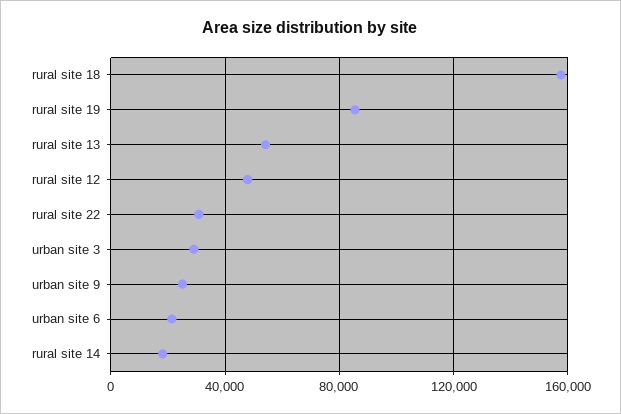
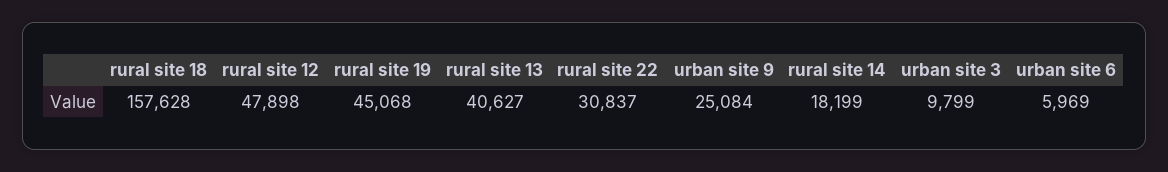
rural site 19: 85000 -> 45068
rural site 13: 55000 -> 40627
urban site 3: 30000 -> 9799
urban site 6: 20000 -> 5969

